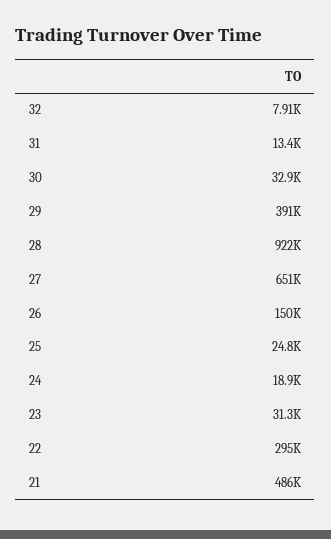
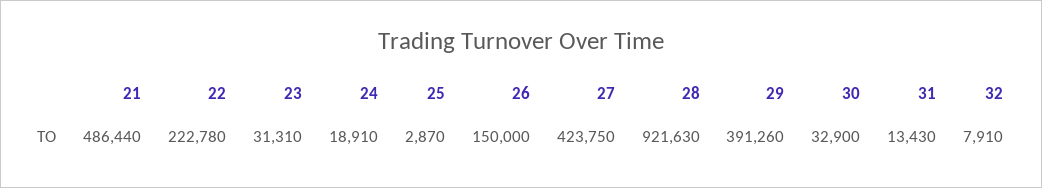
27: 651000 -> 423750
25: 24800 -> 2870
22: 295000 -> 222780

